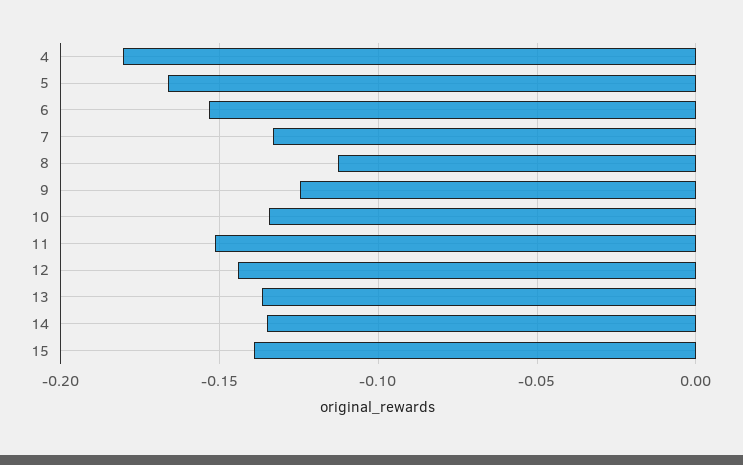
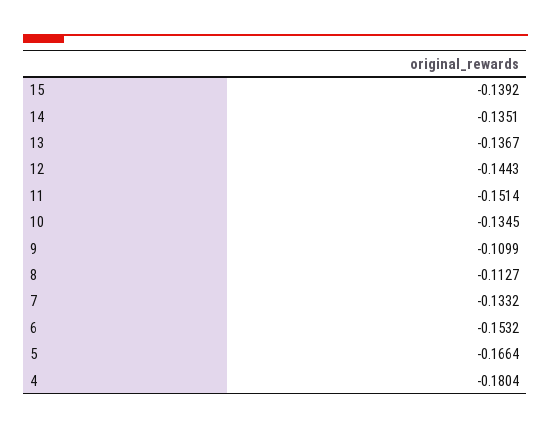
9: -0.125 -> -0.1099

